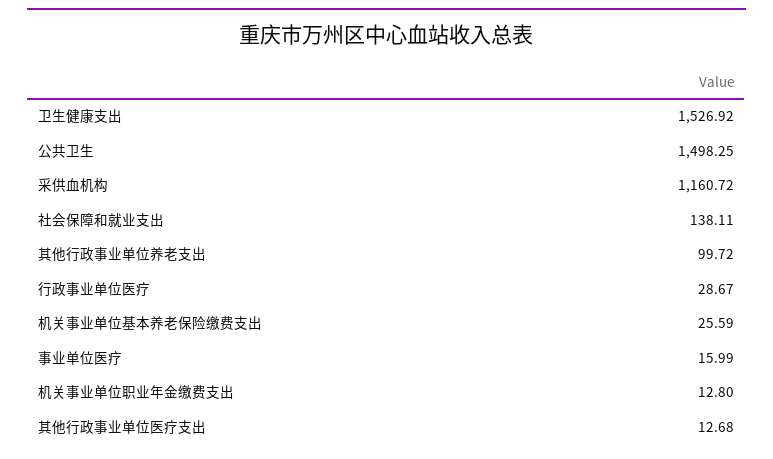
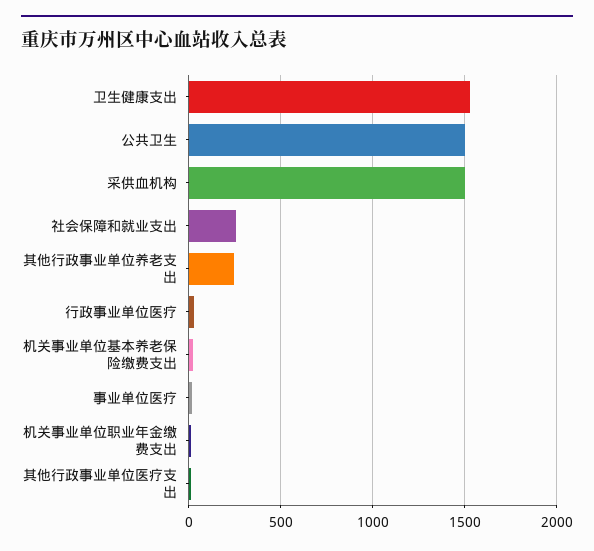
采供血机构: 1160.72 -> 1500
社会保障和就业支出: 138.11 -> 250
其他行政事业单位养老支出: 99.72 -> 250

